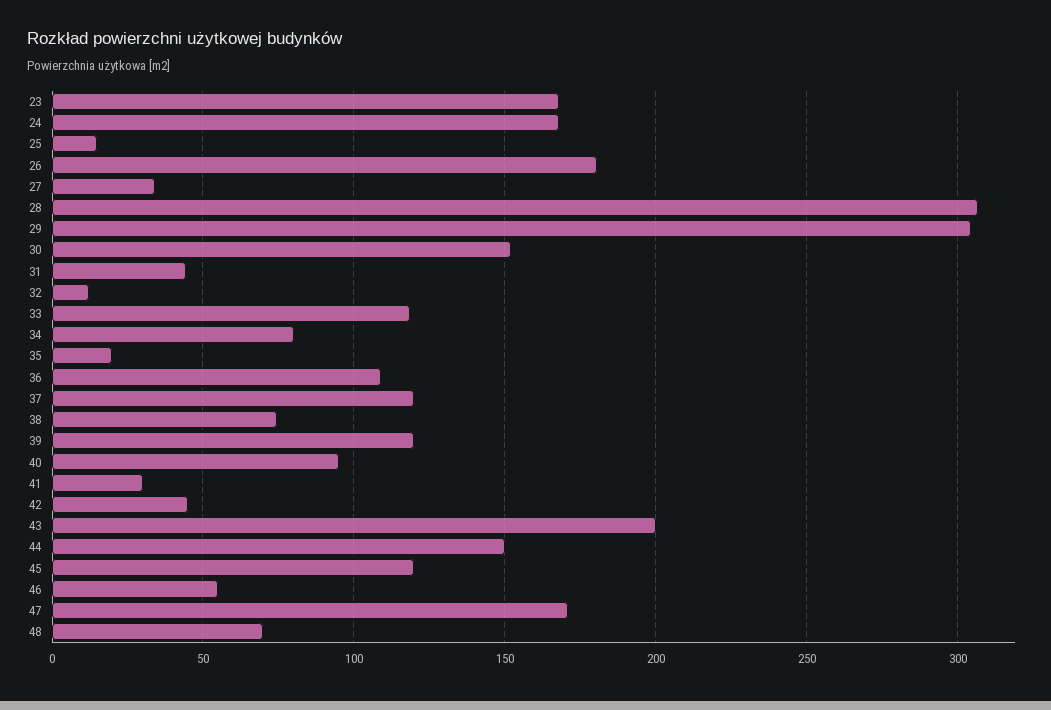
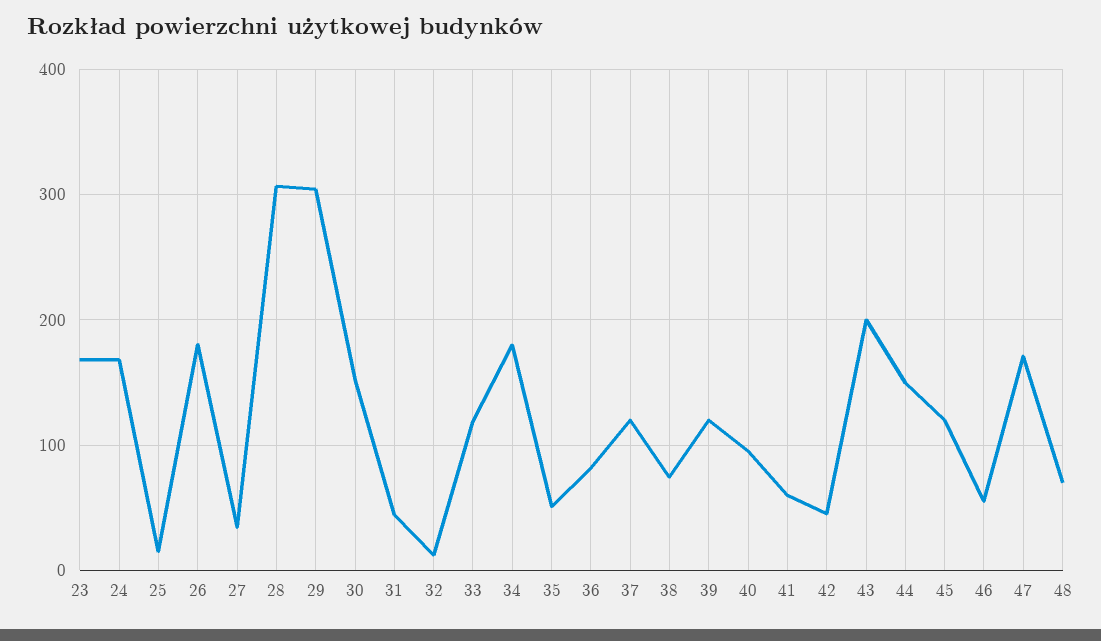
34: 80 -> 180
35: 20 -> 50
36: 110 -> 80
41: 30 -> 60

